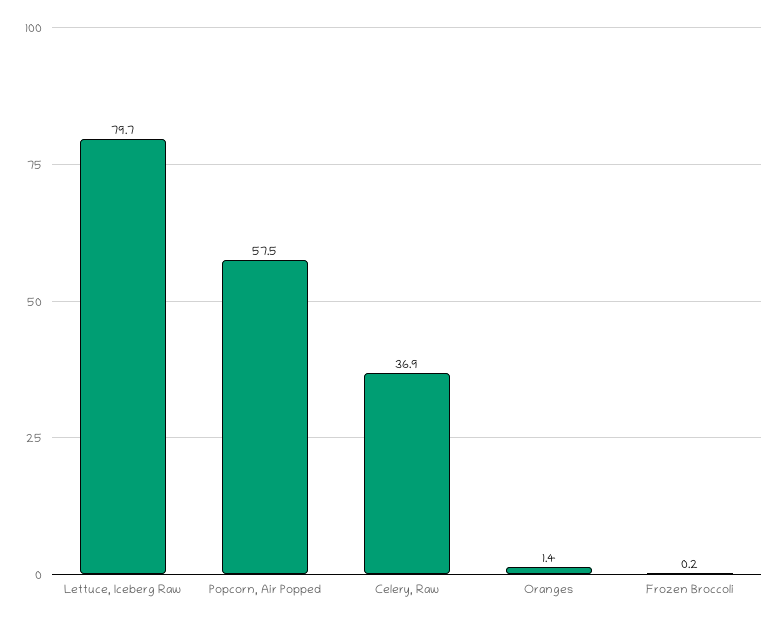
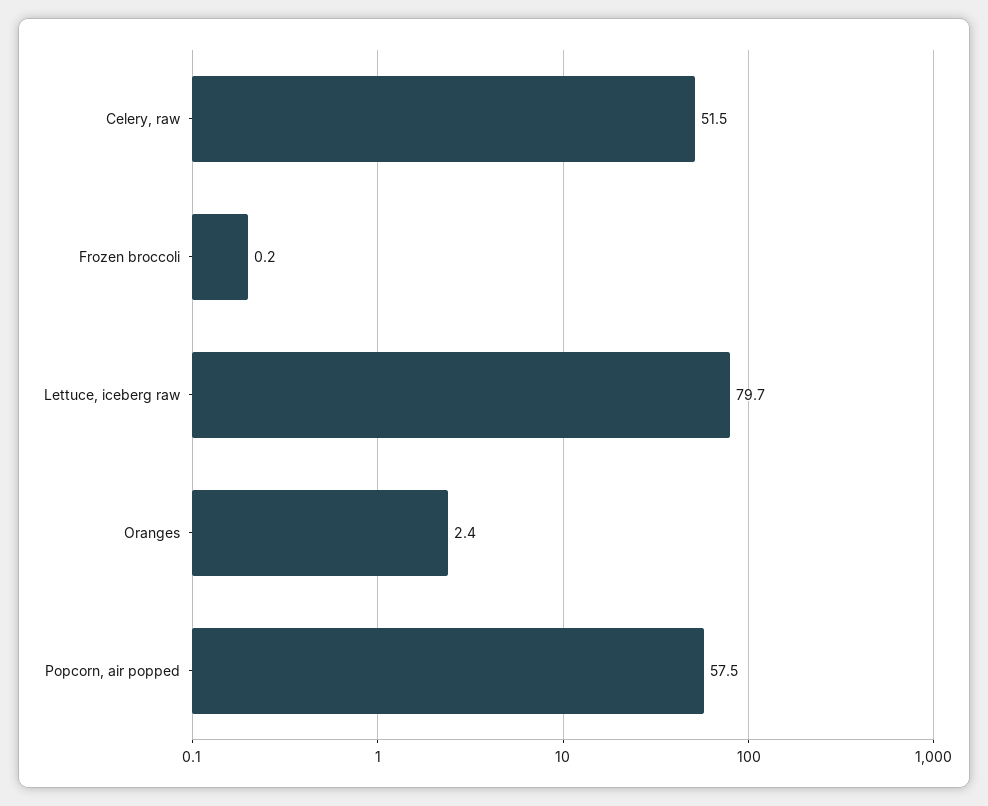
Celery, Raw: 36.9 -> 51.5
Oranges: 1.4 -> 2.4

